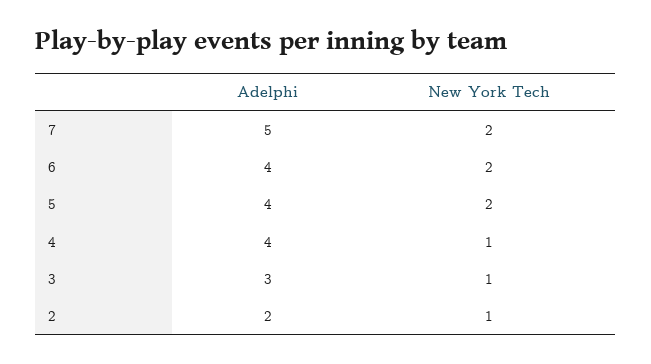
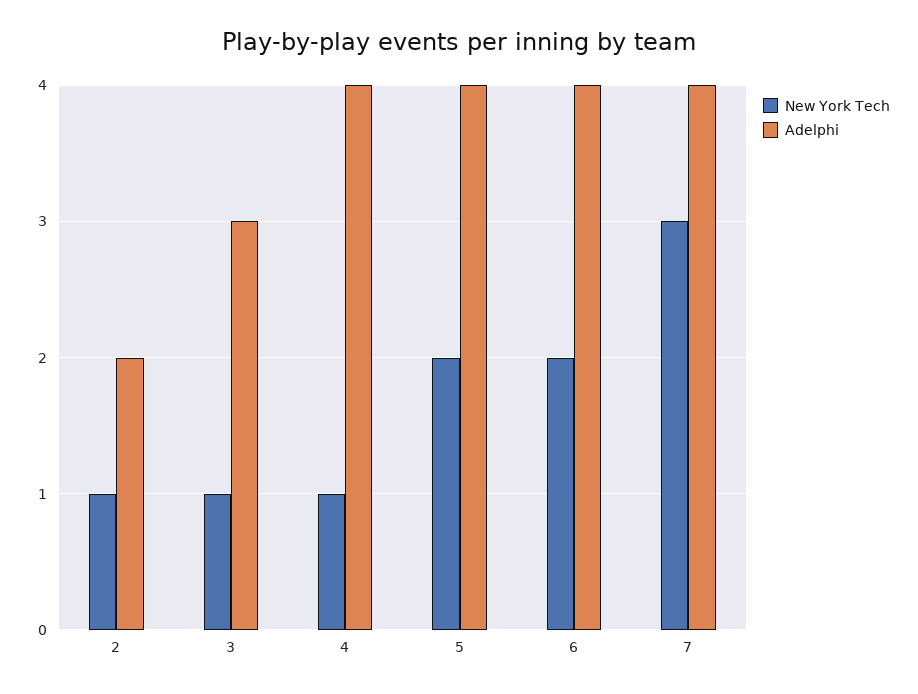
Adelphi, 7: 5 -> 4
New York Tech, 7: 2 -> 3

